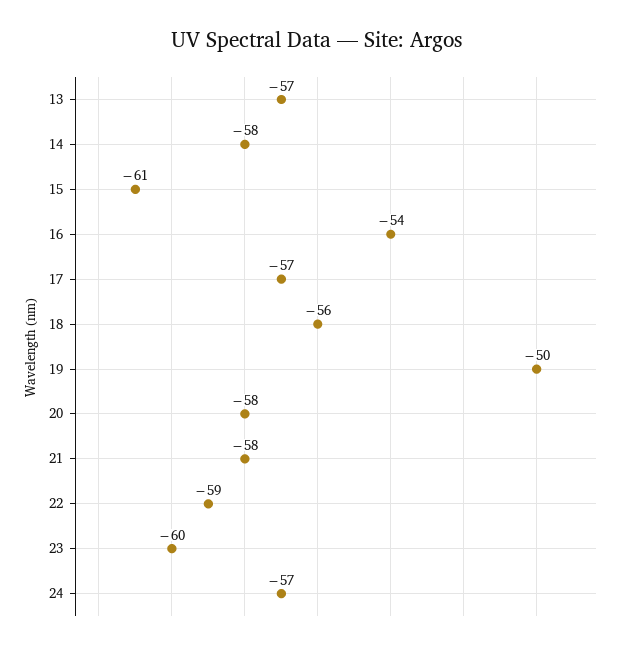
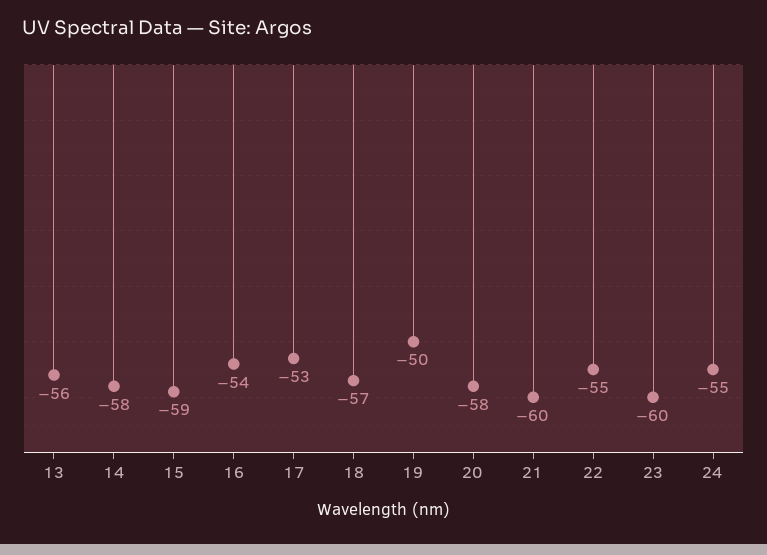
13: -57 -> -56
15: -61 -> -59
17: -57 -> -53
18: -56 -> -57
21: -58 -> -60
22: -59 -> -55
24: -57 -> -55

